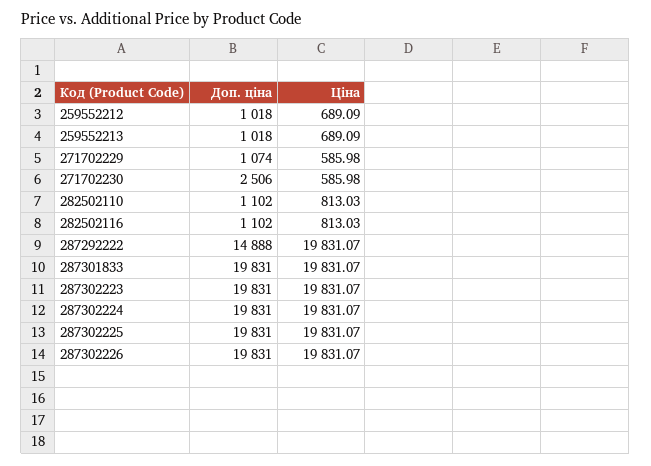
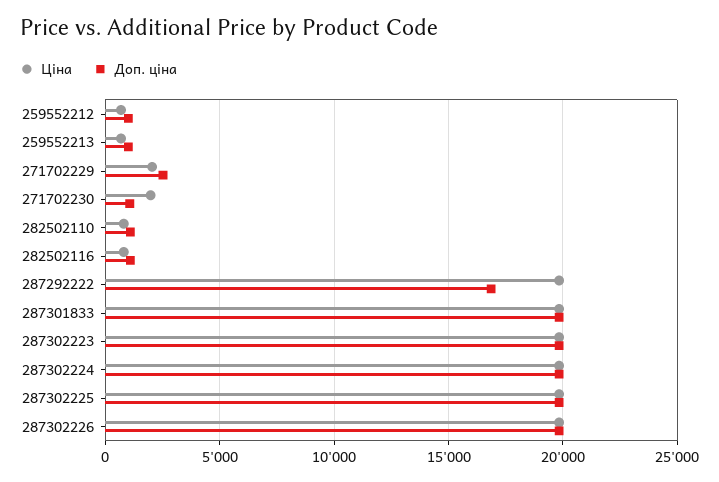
Доп. ціна, 271702229: 1074 -> 2500
Ціна, 271702229: 585.98 -> 2000
Доп. ціна, 271702230: 2506 -> 1000
Ціна, 271702230: 585.98 -> 2000
Доп. ціна, 287292222: 14888 -> 17000

